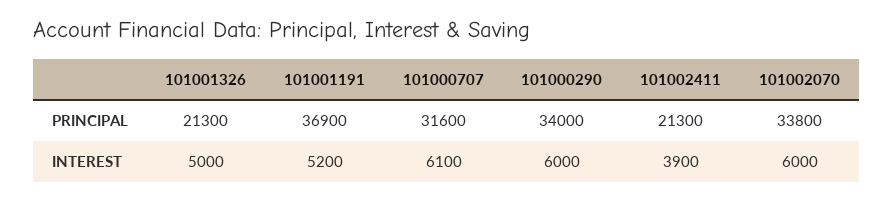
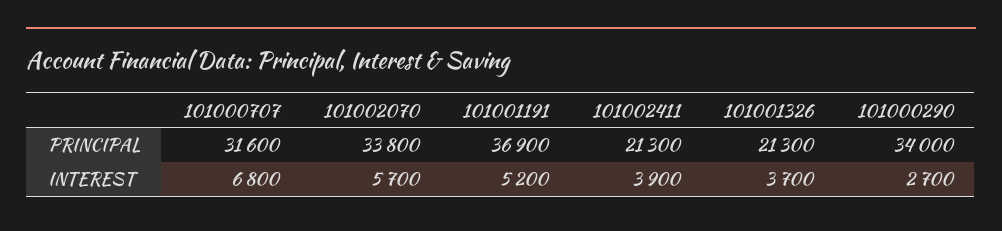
101001326, INTEREST: 5000 -> 3700
101000707, INTEREST: 6100 -> 6800
101000290, INTEREST: 6000 -> 2700
101002070, INTEREST: 6000 -> 5700

